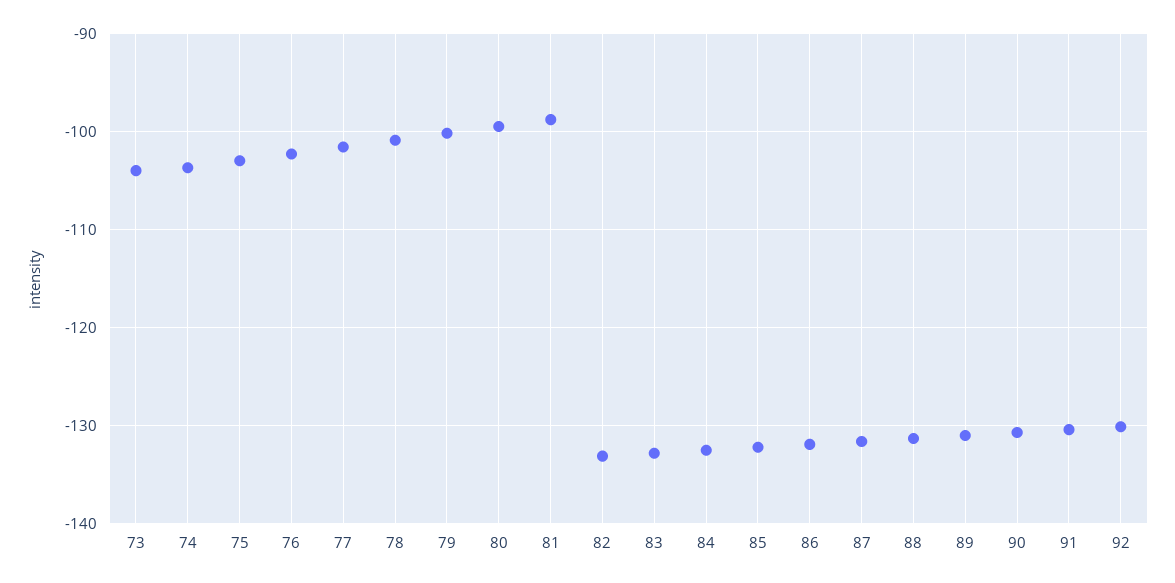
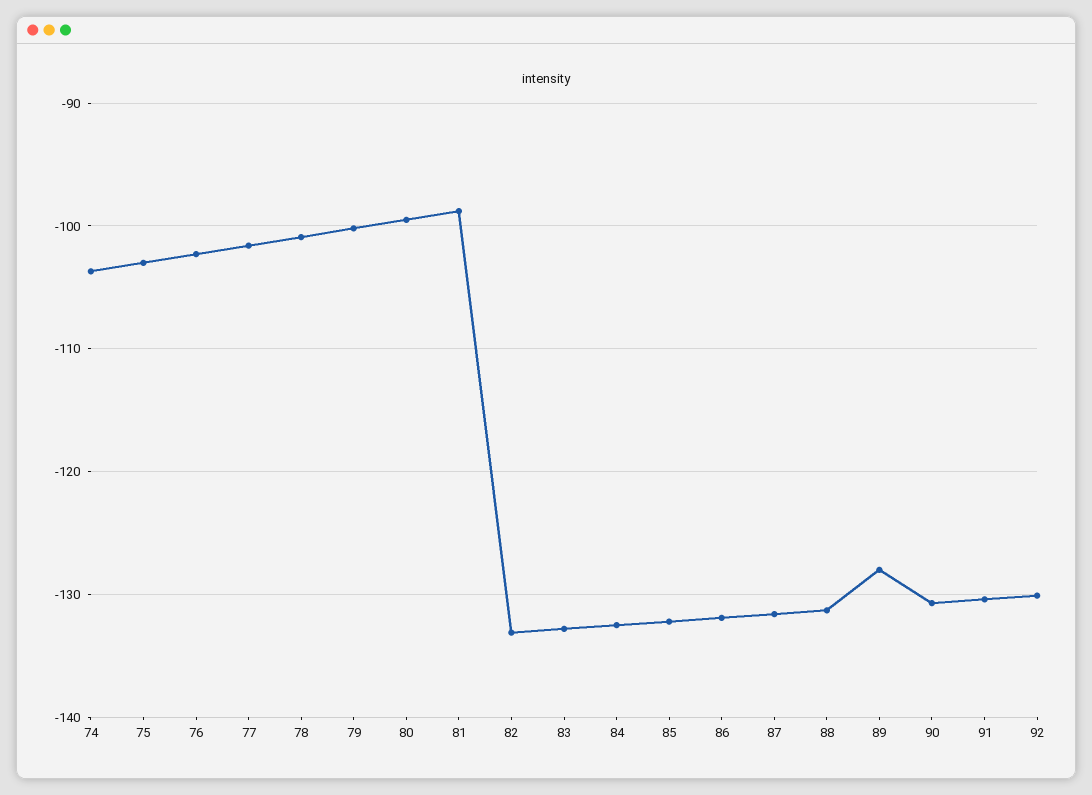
73: -104 -> none
89: -131 -> -128

